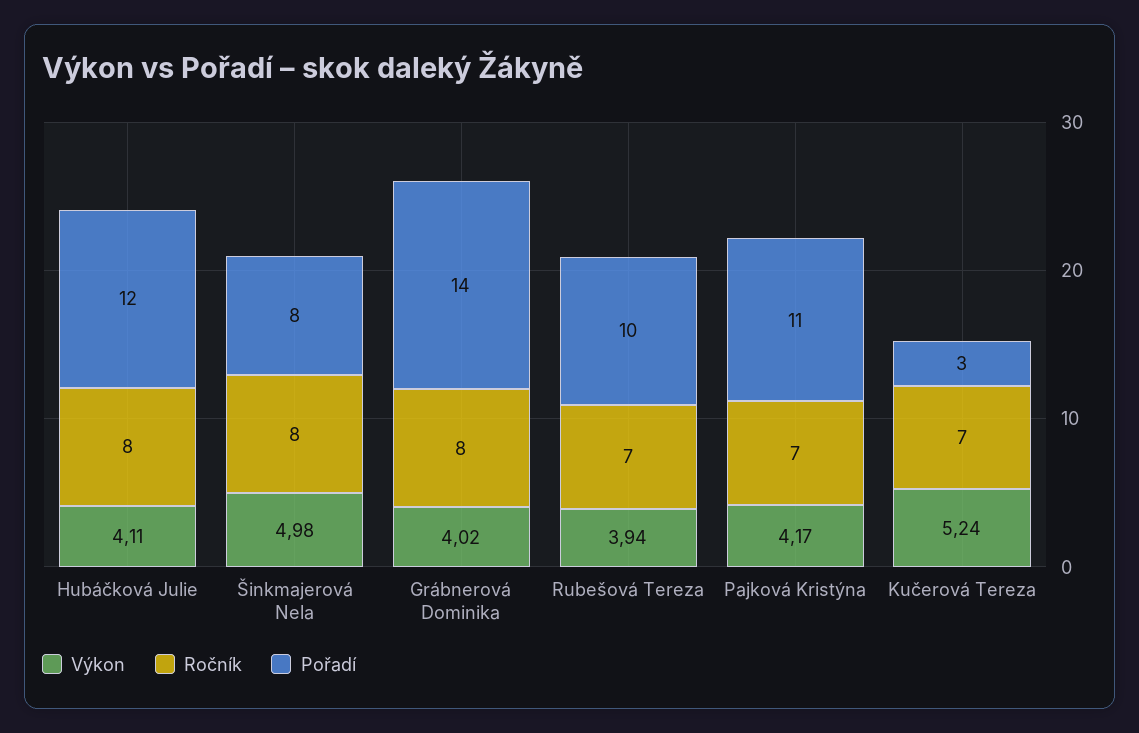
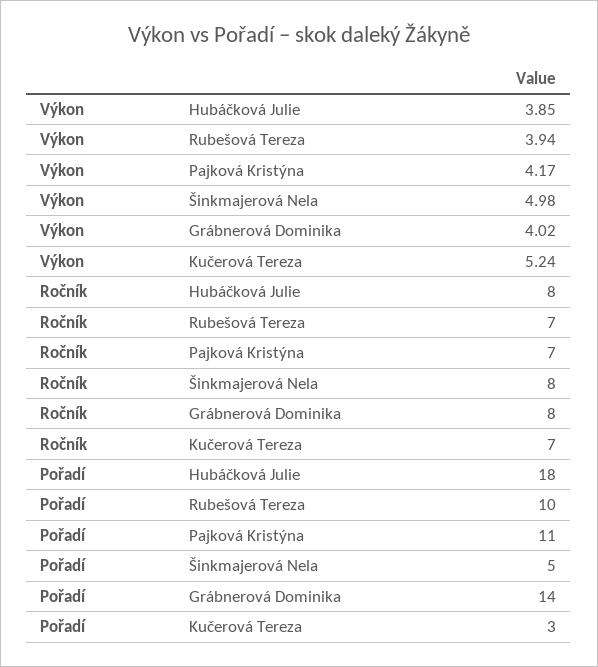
Výkon, Hubáčková Julie: 4.11 -> 3.85
Pořadí, Hubáčková Julie: 12 -> 18
Pořadí, Šinkmajerová Nela: 8 -> 5

